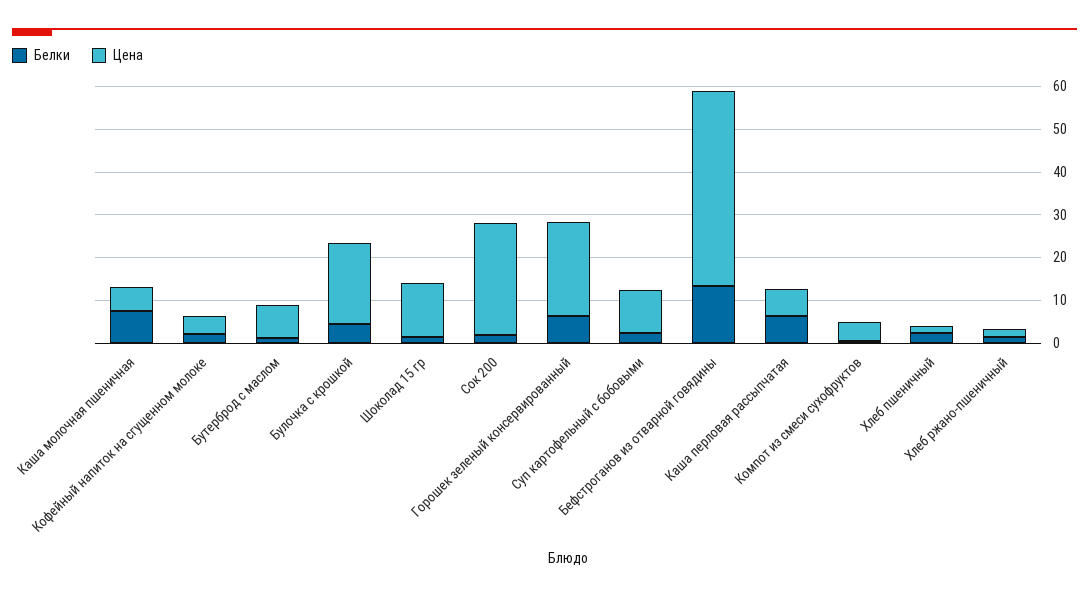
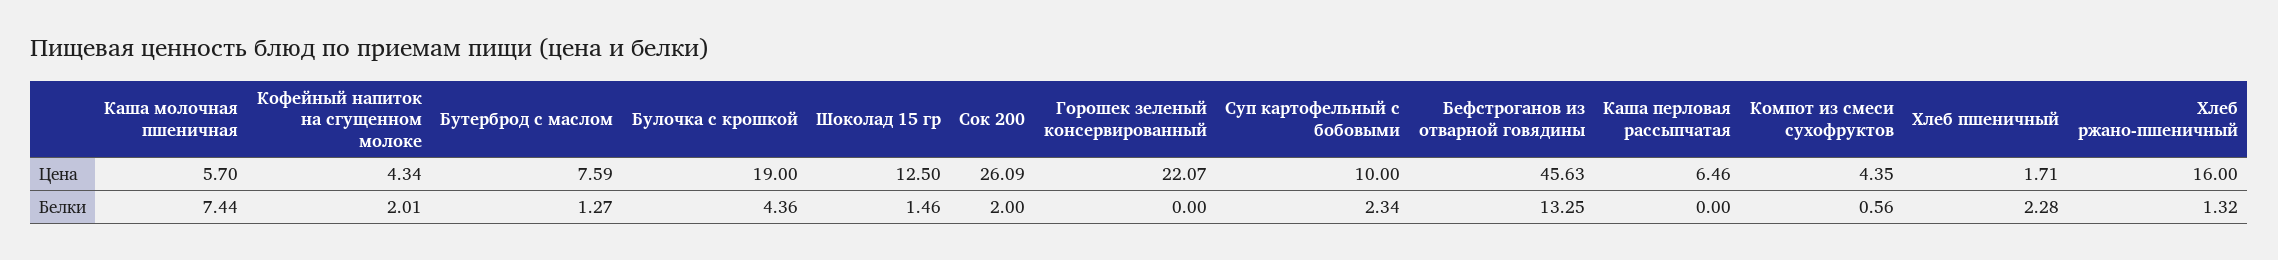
Белки, Горошек зеленый консервированный: 6 -> 0
Белки, Каша перловая рассыпчатая: 6 -> 0
Цена, Хлеб ржано-пшеничный: 2 -> 16

